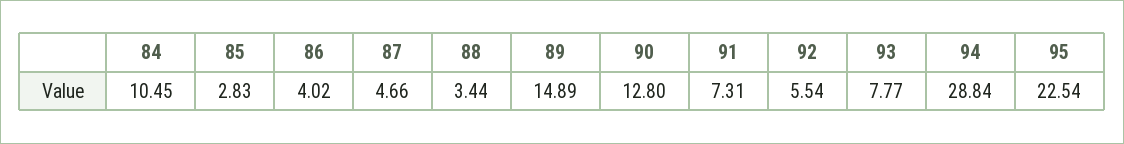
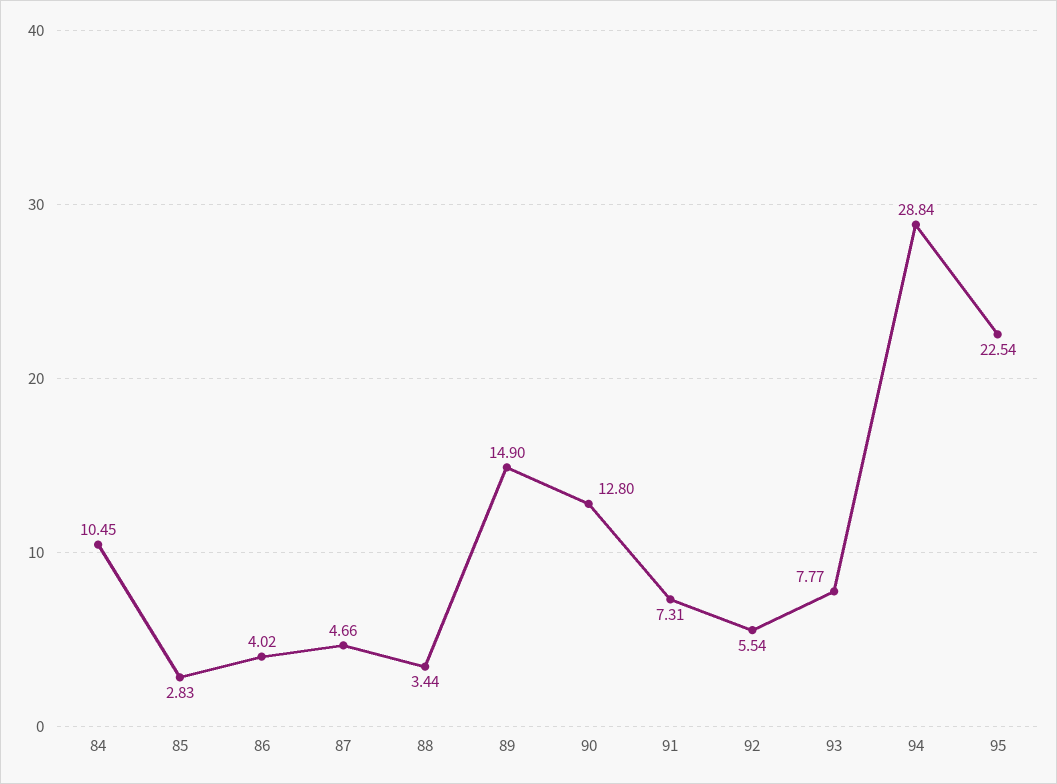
89: 14.89 -> 14.9

